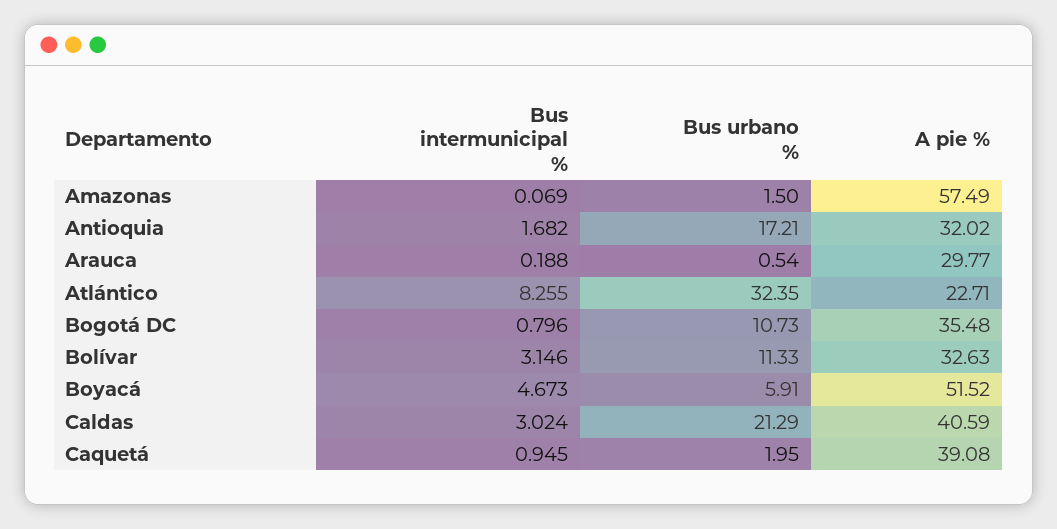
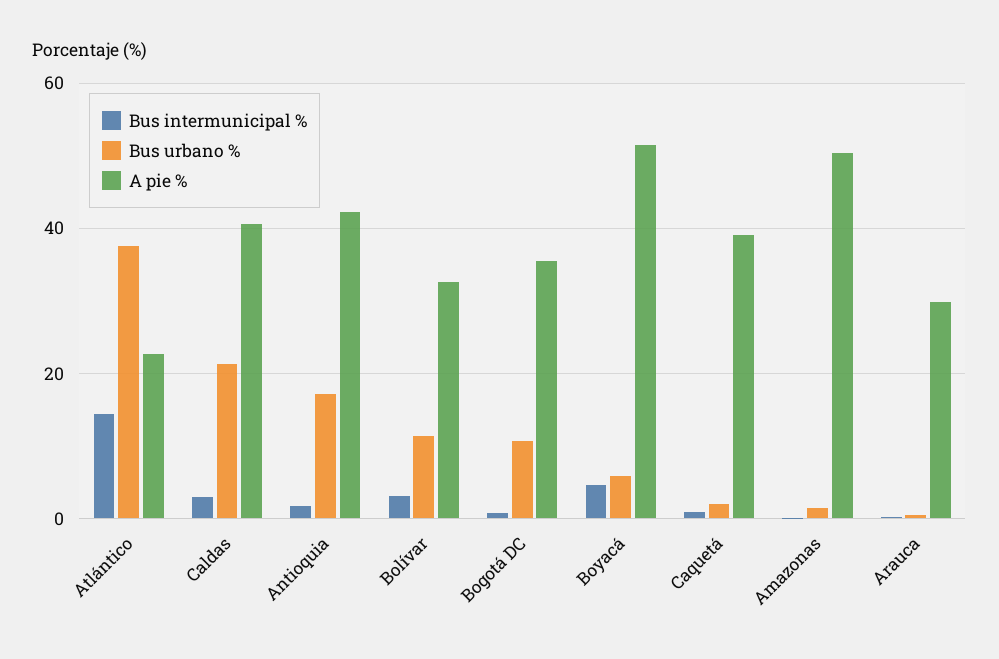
A pie %, Amazonas: 57.49 -> 50
A pie %, Antioquia: 32.02 -> 42
Bus intermunicipal %, Atlántico: 8.255 -> 14
Bus urbano %, Atlántico: 32.35 -> 38

